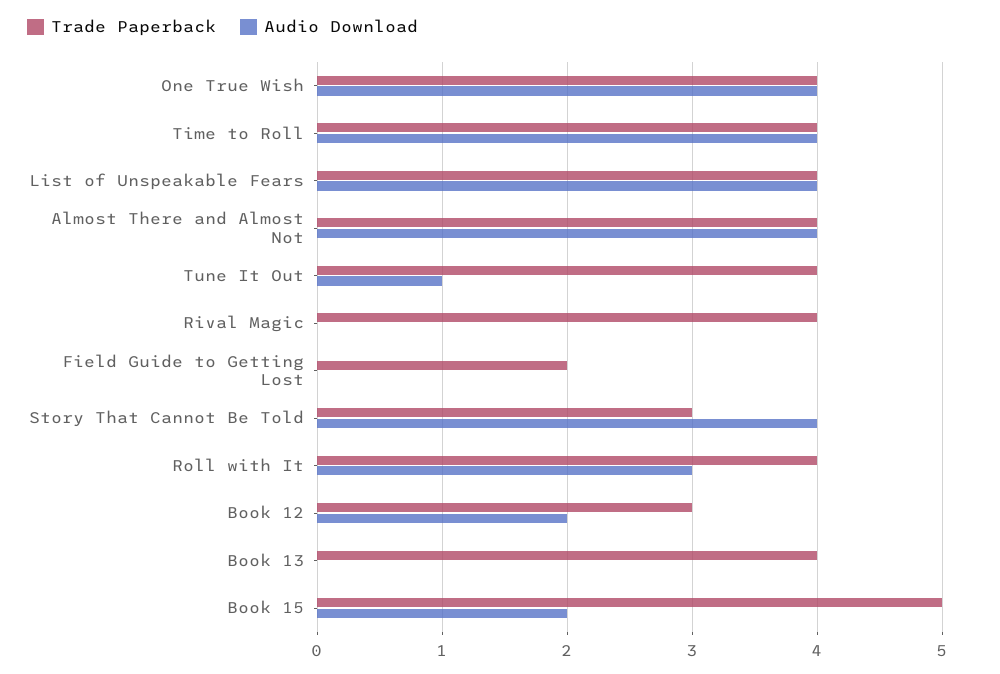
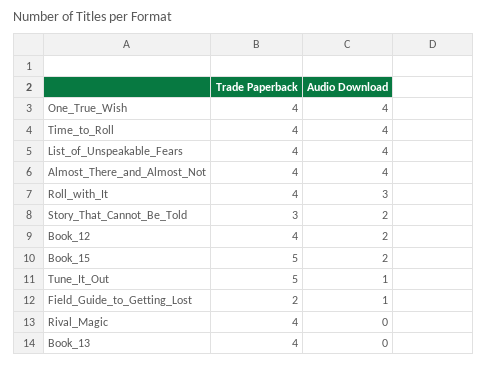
Trade Paperback, Tune It Out: 4 -> 5
Audio Download, Field Guide to Getting Lost: 0 -> 1
Audio Download, Story That Cannot Be Told: 4 -> 2
Trade Paperback, Book 12: 3 -> 4

